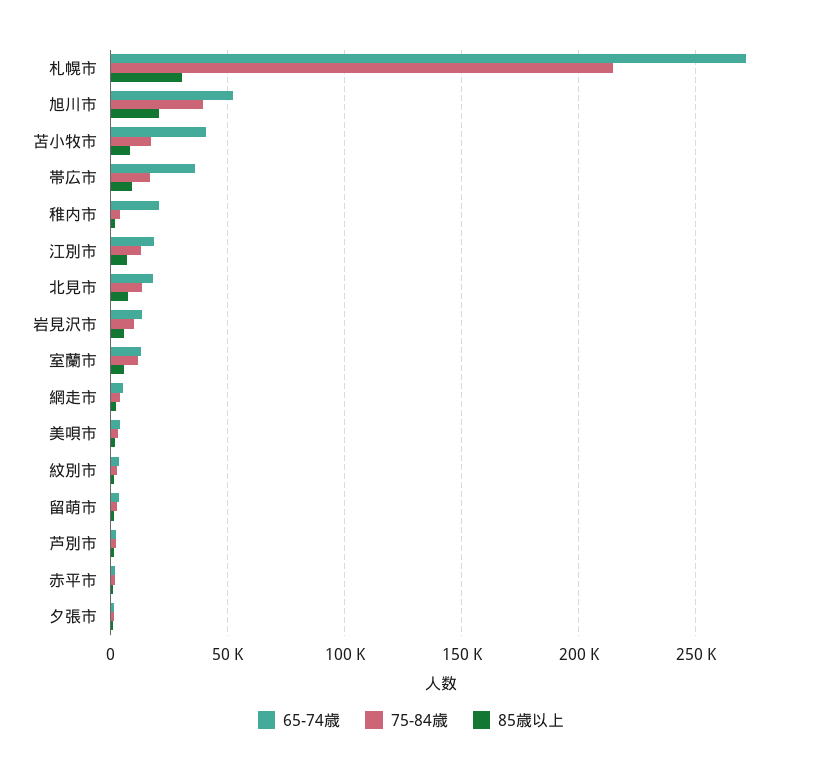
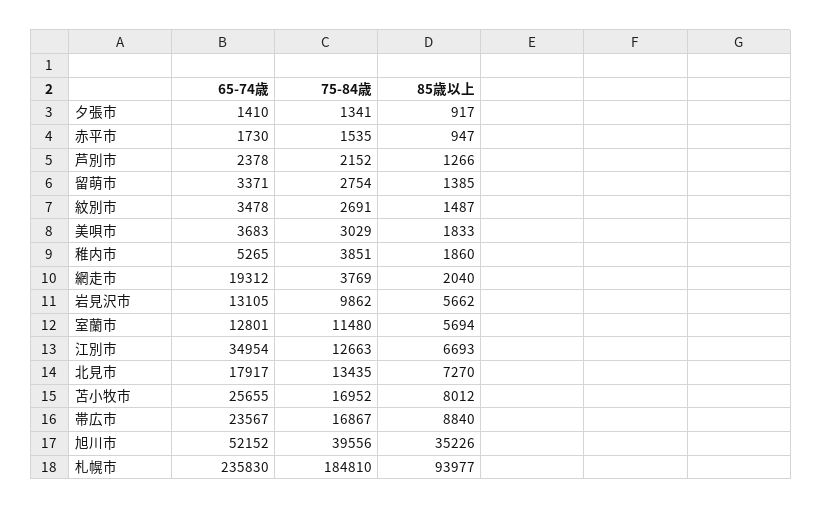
65-74歳, 札幌市: 270000 -> 235830
75-84歳, 札幌市: 215000 -> 184810
85歳以上, 札幌市: 30000 -> 93977
85歳以上, 旭川市: 20000 -> 35226
65-74歳, 苫小牧市: 40000 -> 25655
65-74歳, 帯広市: 35000 -> 23567
65-74歳, 稚内市: 20000 -> 5265
65-74歳, 江別市: 20000 -> 34954
65-74歳, 網走市: 5000 -> 19312

